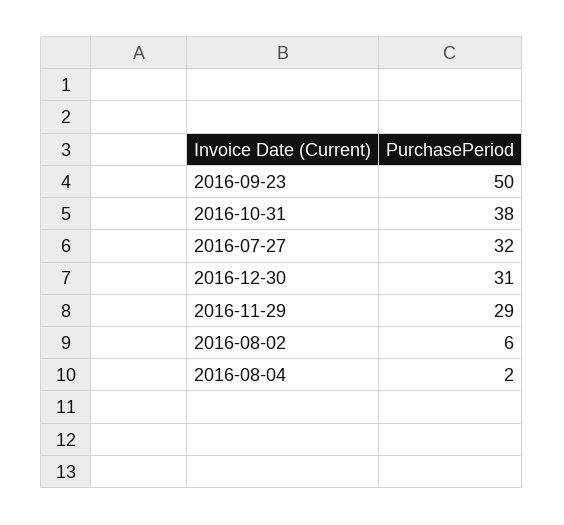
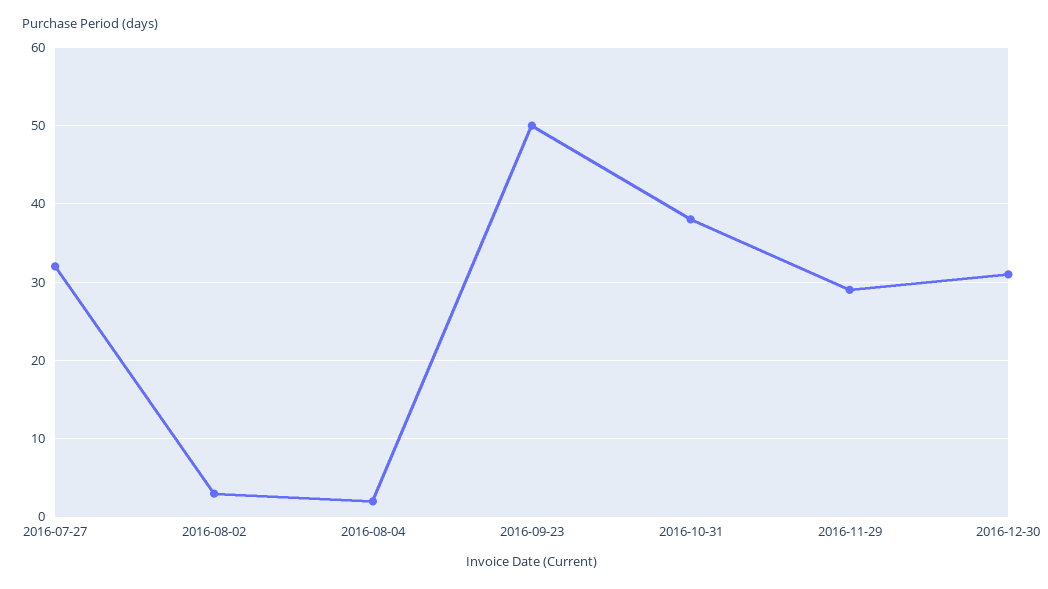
2016-08-02: 6 -> 3

